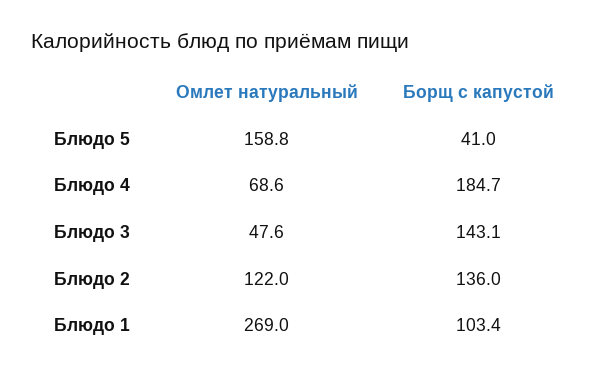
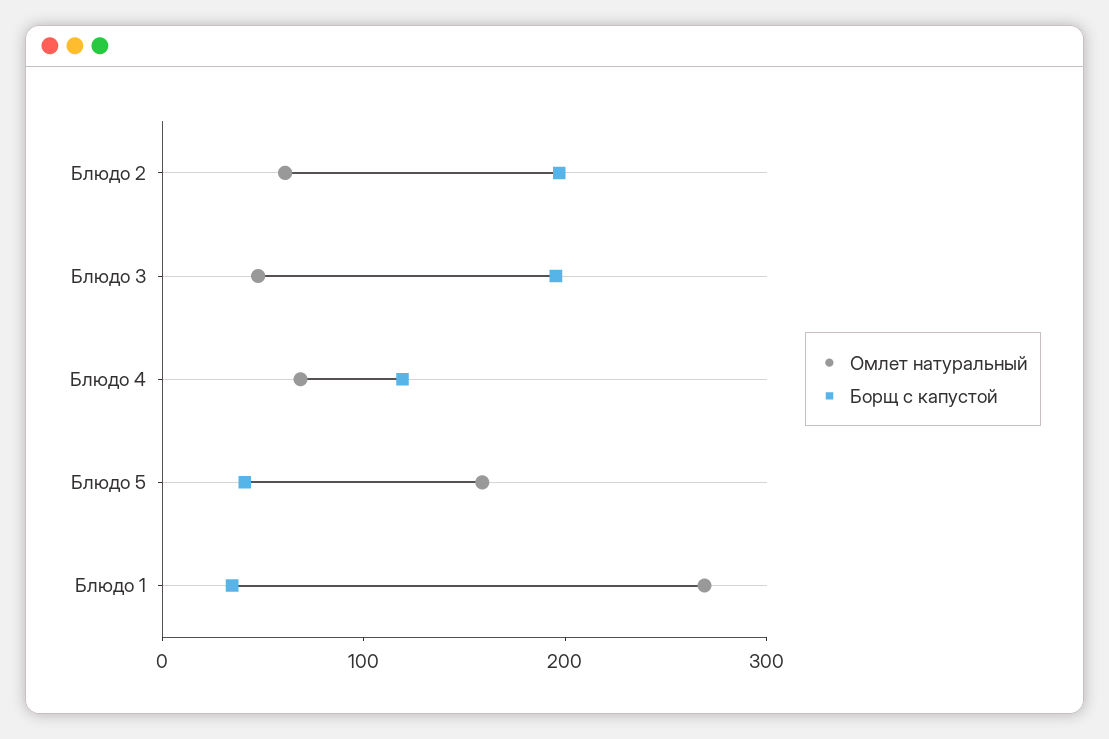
Борщ с капустой, Блюдо 4: 184.7 -> 120
Борщ с капустой, Блюдо 3: 143.1 -> 200
Омлет натуральный, Блюдо 2: 122 -> 60
Борщ с капустой, Блюдо 2: 136 -> 200
Борщ с капустой, Блюдо 1: 103.4 -> 40

